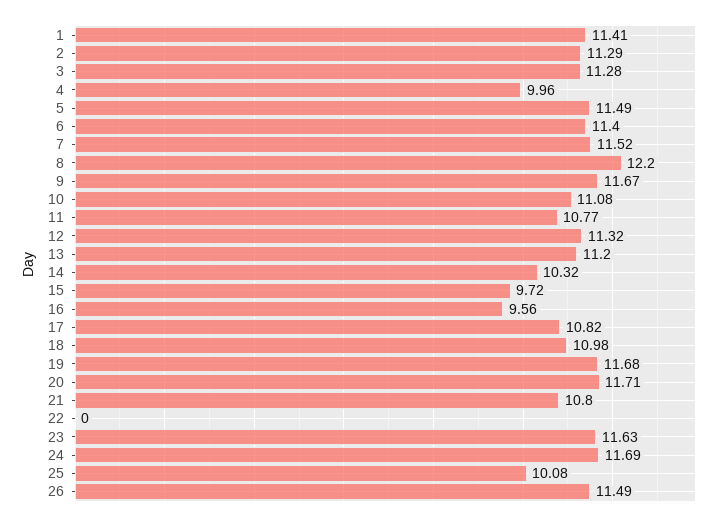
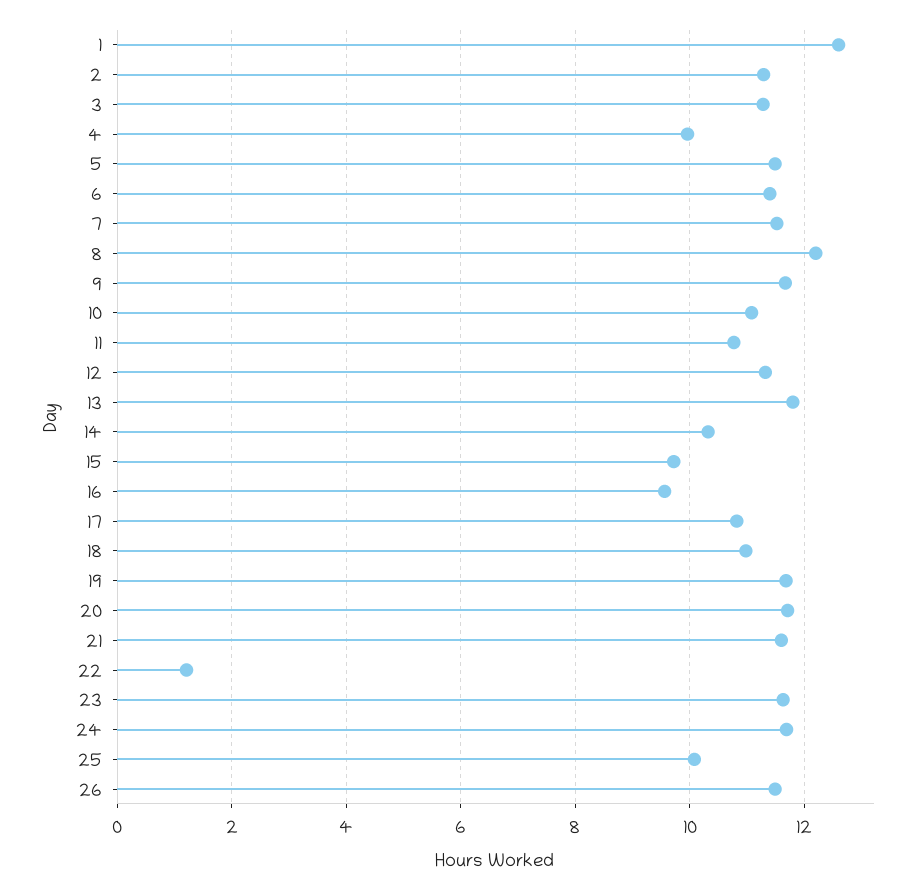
1: 11.41 -> 12.6
13: 11.2 -> 11.8
21: 10.8 -> 11.6
22: 0 -> 1.2

